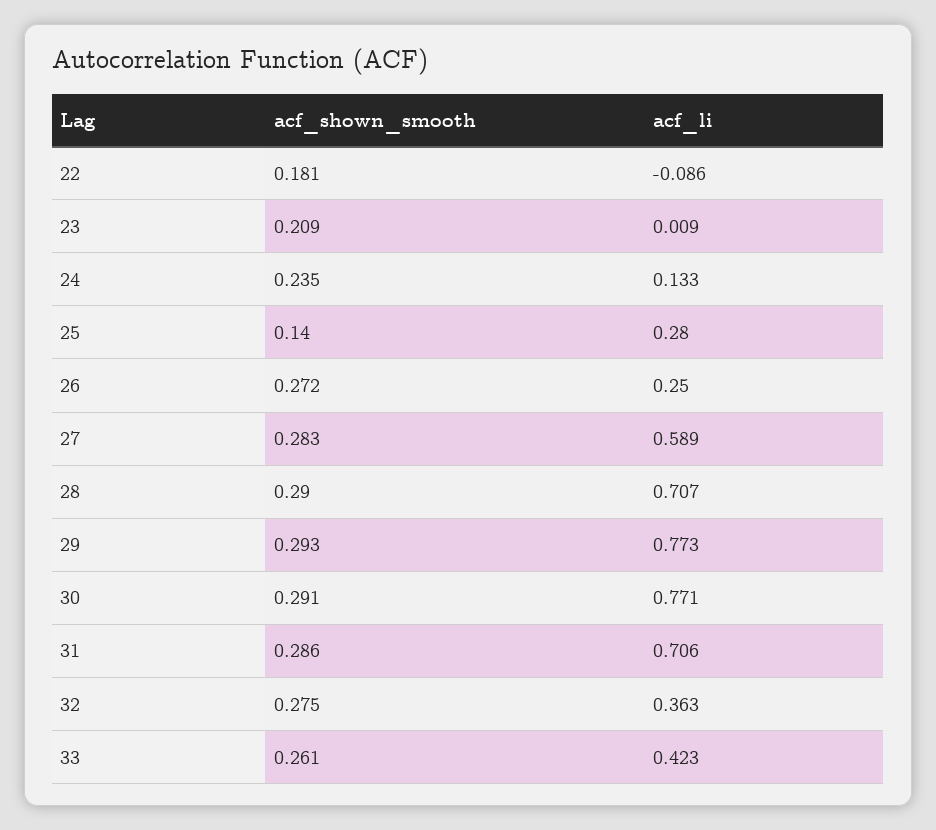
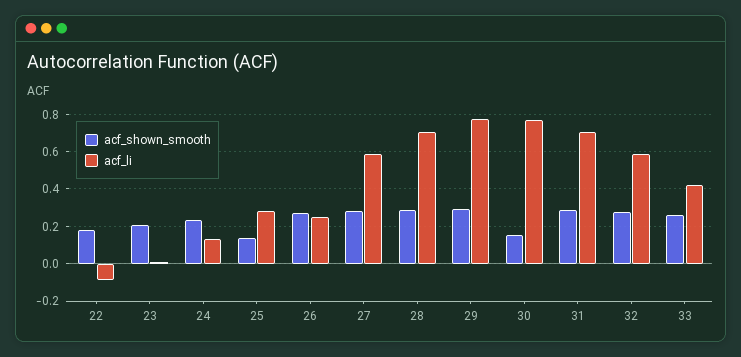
acf_shown_smooth, 30: 0.291 -> 0.15
acf_li, 32: 0.363 -> 0.6

